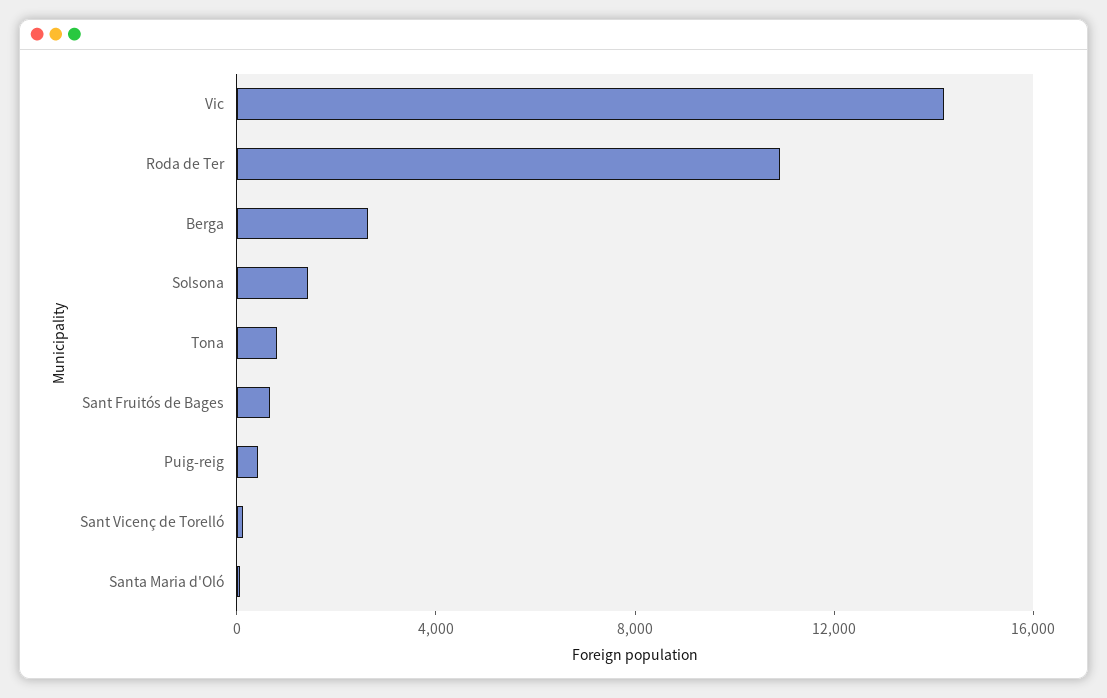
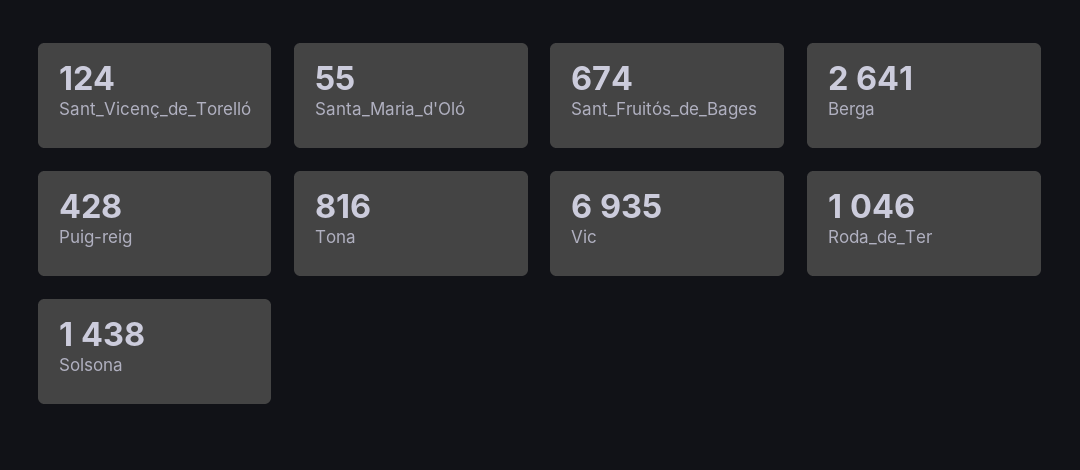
Vic: 14000 -> 6935
Roda de Ter: 11000 -> 1046

